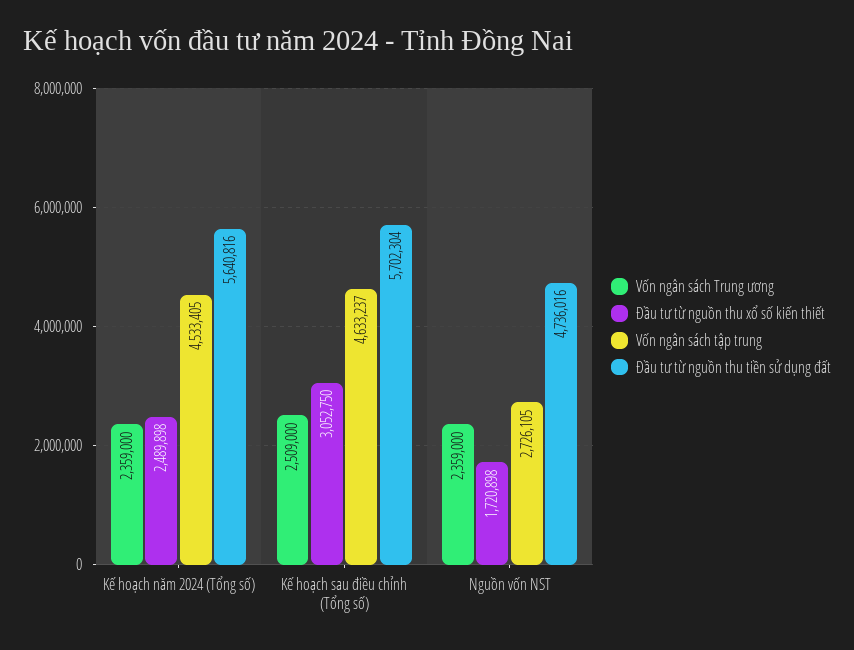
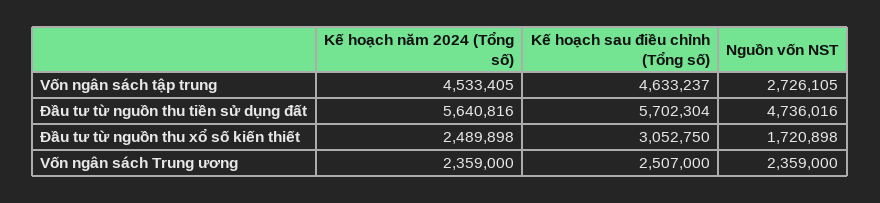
Vốn ngân sách Trung ương, Kế hoạch sau điều chỉnh (Tổng số): 2509000 -> 2507000

